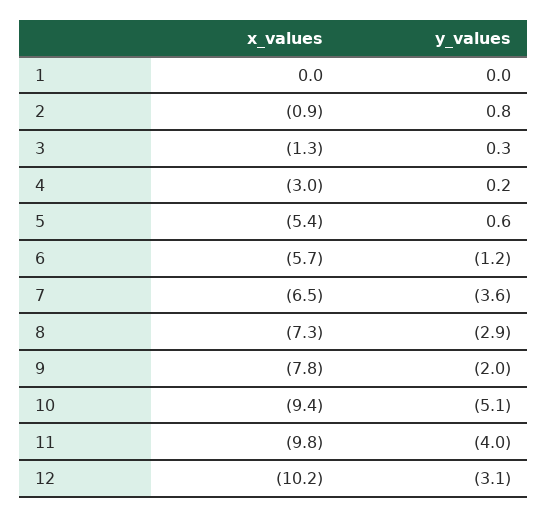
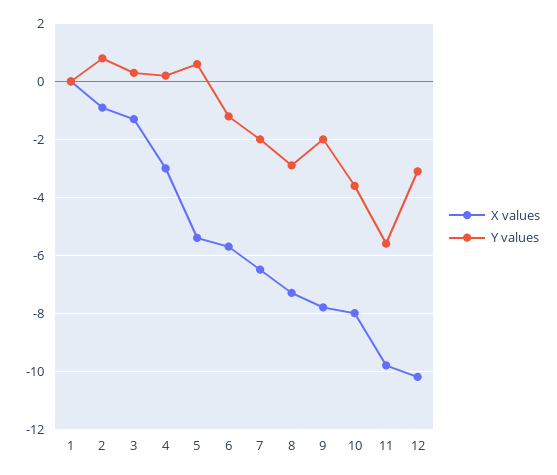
y_values, 7: -3.6 -> -2
x_values, 10: -9.4 -> -8
y_values, 10: -5.1 -> -3.5
y_values, 11: -4 -> -5.5

